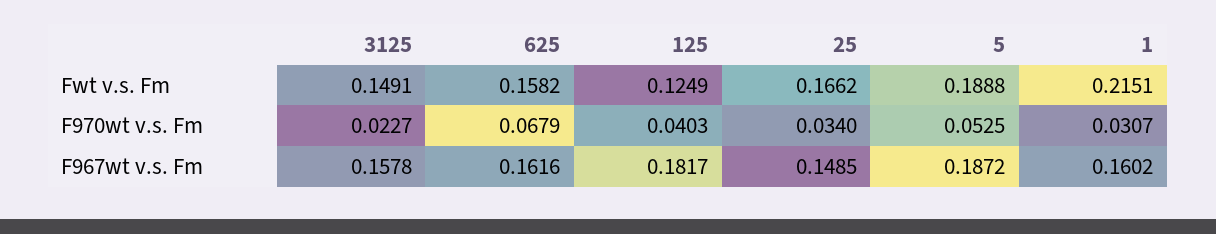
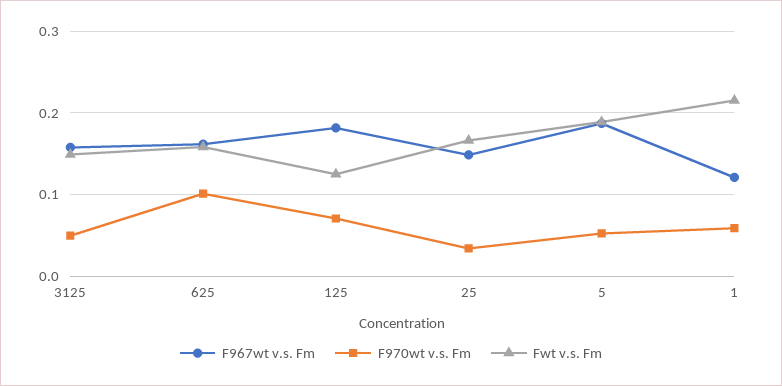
F970wt v.s. Fm, 3125: 0.0227 -> 0.05
F970wt v.s. Fm, 625: 0.0679 -> 0.1
F970wt v.s. Fm, 125: 0.0403 -> 0.07
F970wt v.s. Fm, 1: 0.0307 -> 0.06
F967wt v.s. Fm, 1: 0.1602 -> 0.12

